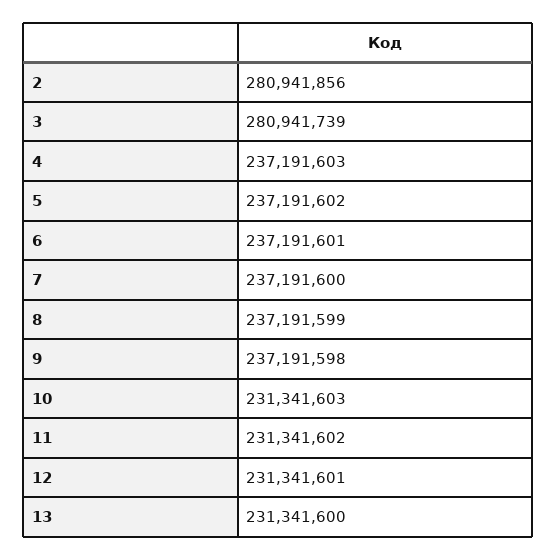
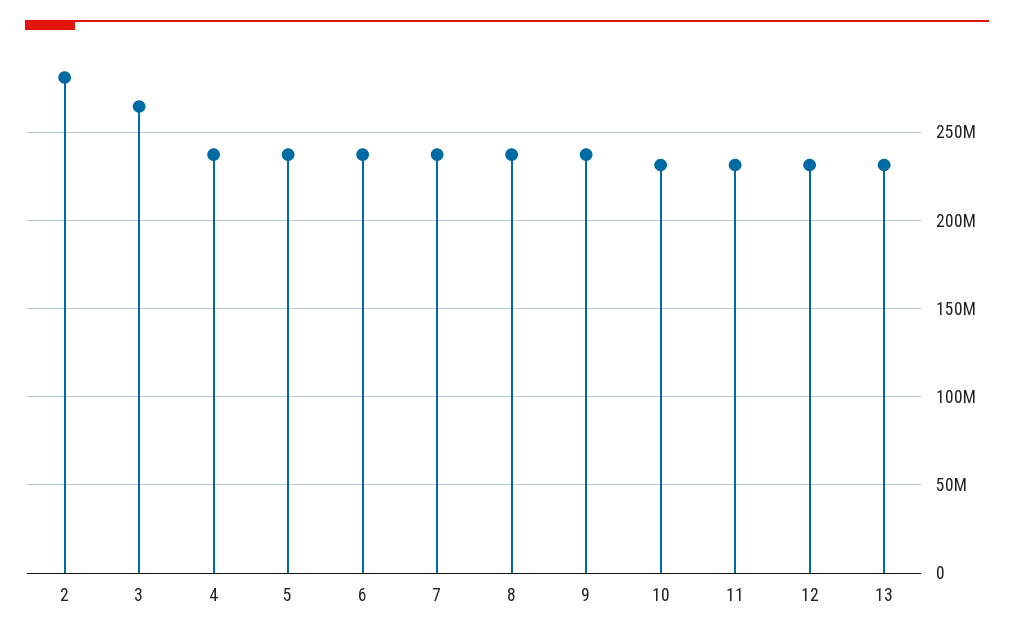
3: 280941739 -> 265000000

